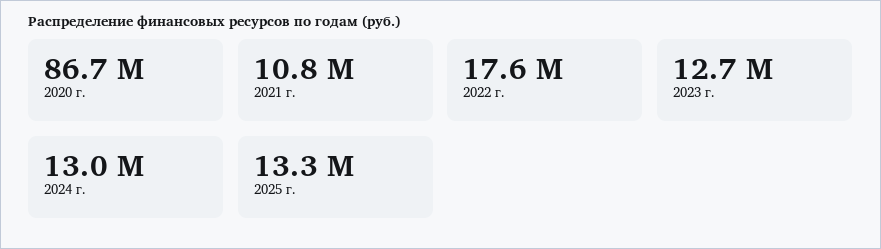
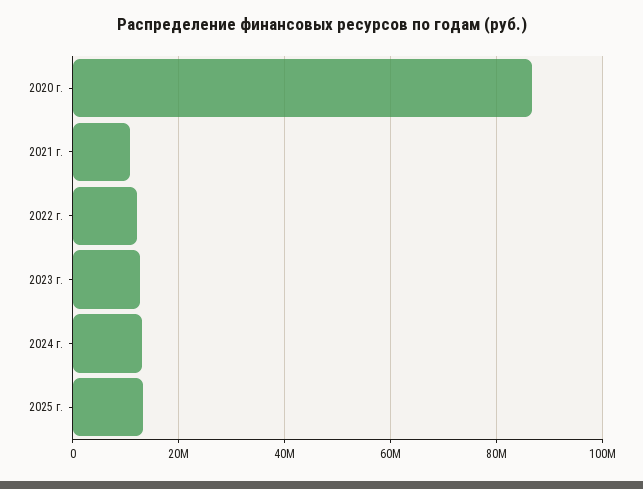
2022 г.: 17600000 -> 12000000

